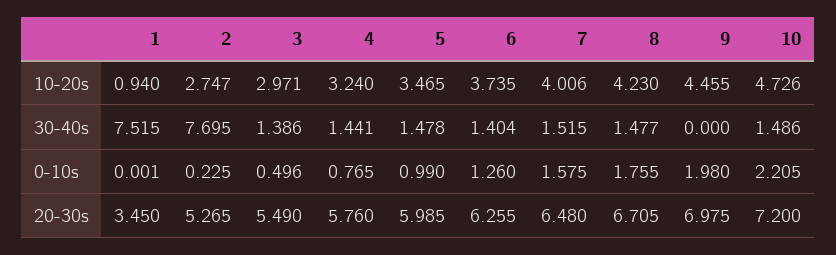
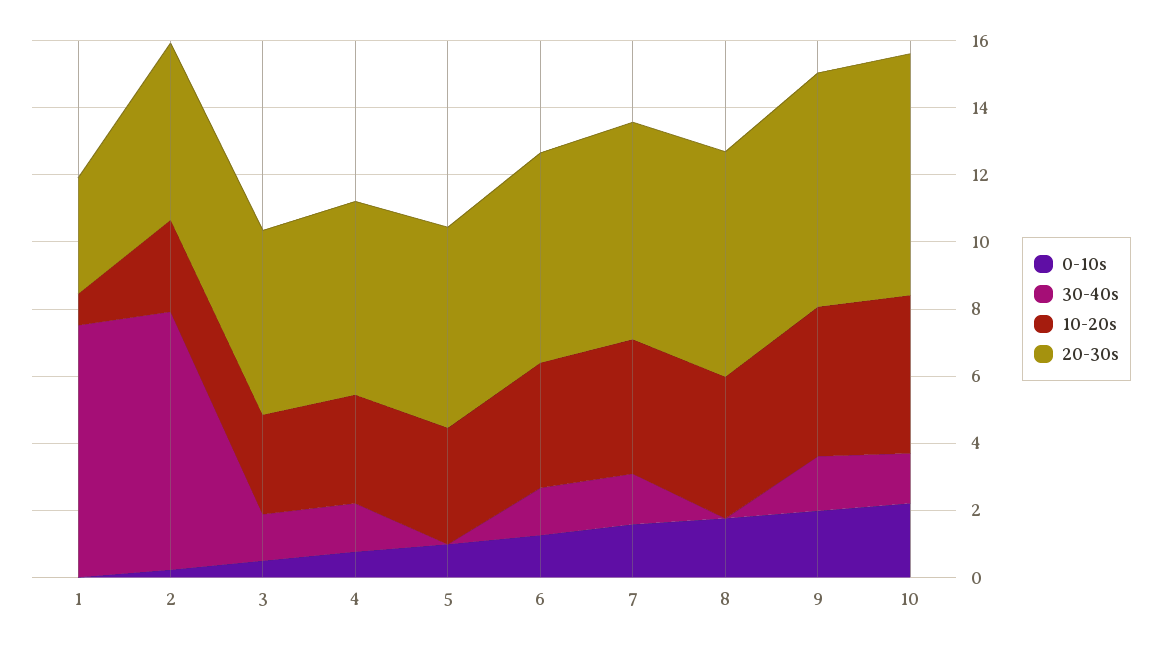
30-40s, 5: 1.478 -> 0
30-40s, 8: 1.477 -> 0
30-40s, 9: 0 -> 1.5

